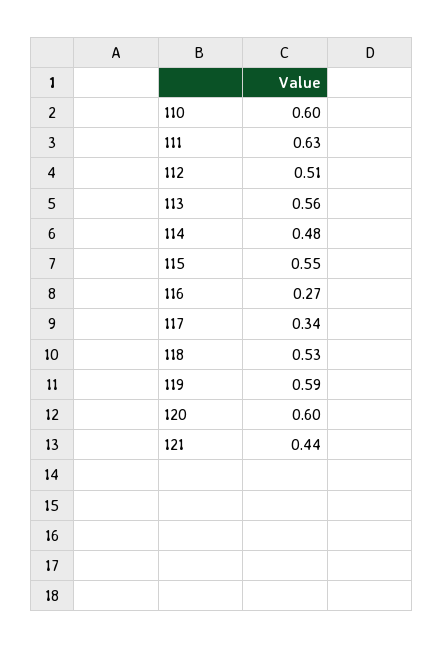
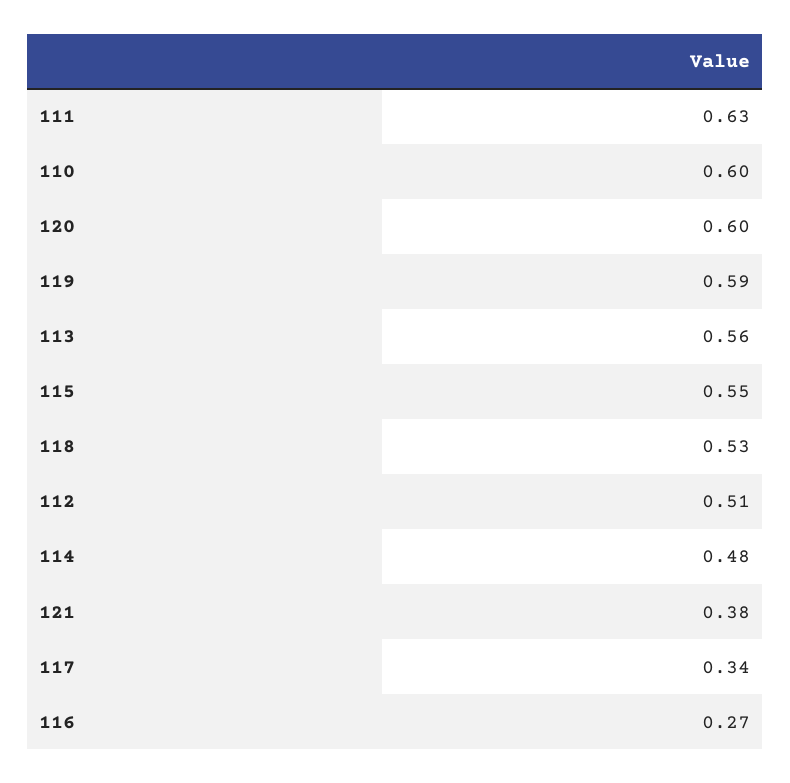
121: 0.44 -> 0.38

